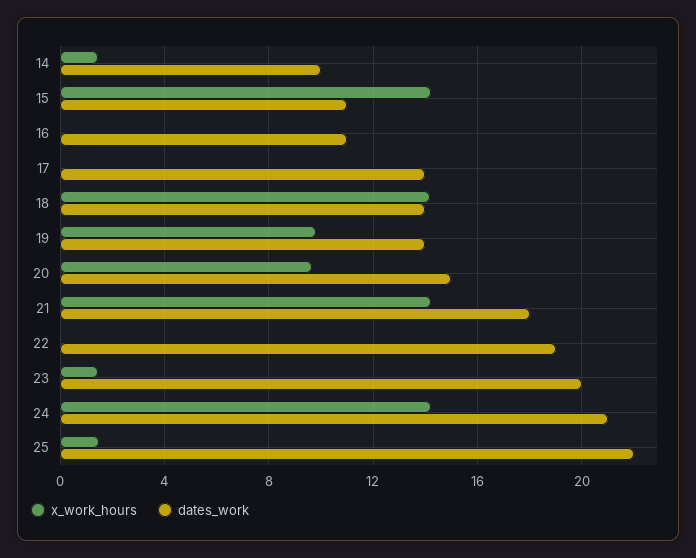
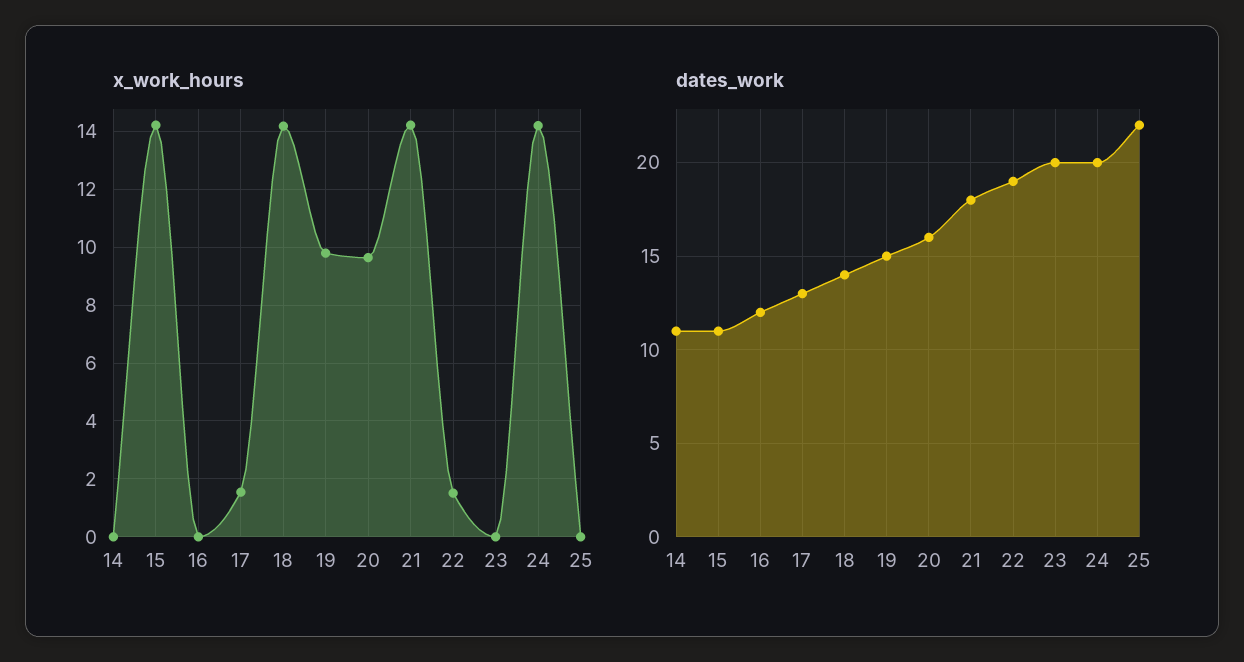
x_work_hours, 14: 1.5 -> 0
dates_work, 14: 10 -> 11
dates_work, 16: 11 -> 12
x_work_hours, 17: 0 -> 1.5
dates_work, 17: 14 -> 13
dates_work, 19: 14 -> 15
dates_work, 20: 15 -> 16
x_work_hours, 22: 0 -> 1.5
x_work_hours, 23: 1.5 -> 0
dates_work, 24: 21 -> 20
x_work_hours, 25: 1.5 -> 0

